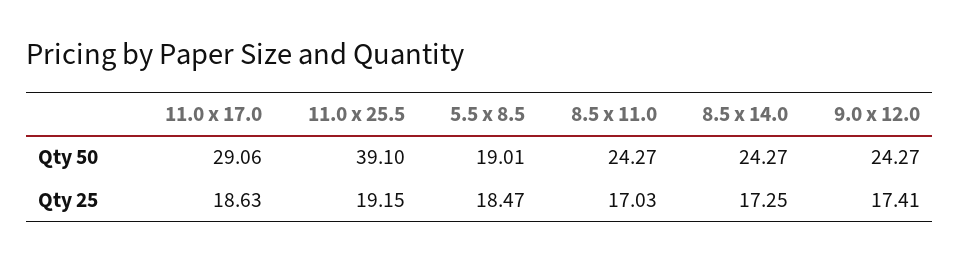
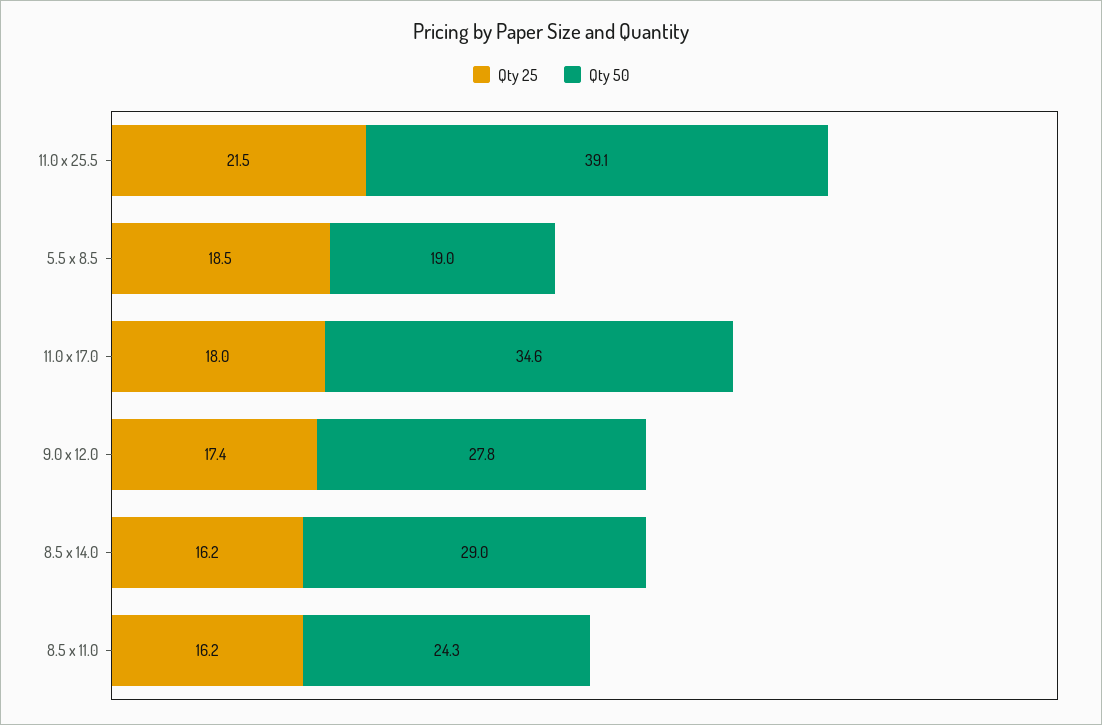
Qty 50, 11.0 x 17.0: 29.06 -> 34.6
Qty 50, 8.5 x 14.0: 24.27 -> 29
Qty 50, 9.0 x 12.0: 24.27 -> 27.8
Qty 25, 11.0 x 17.0: 18.63 -> 18
Qty 25, 11.0 x 25.5: 19.15 -> 21.5
Qty 25, 8.5 x 11.0: 17.03 -> 16.2
Qty 25, 8.5 x 14.0: 17.25 -> 16.2

